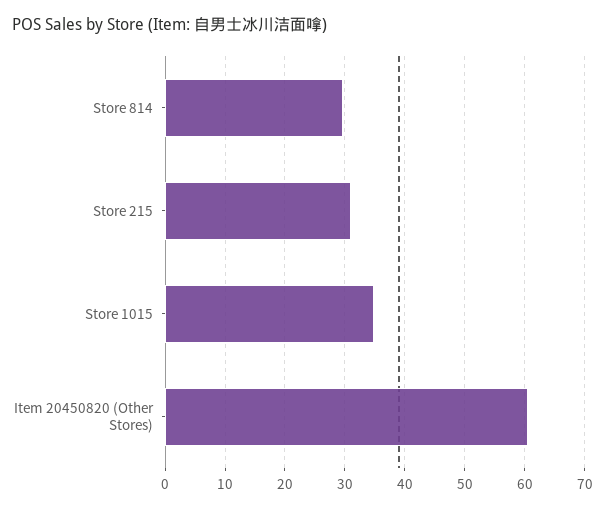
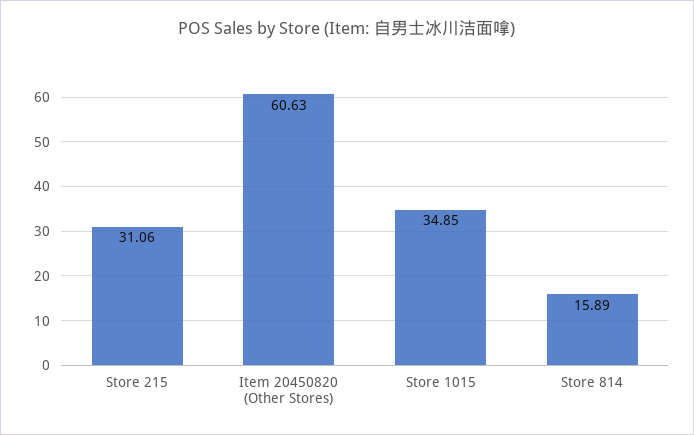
Store 814: 30 -> 15.89

